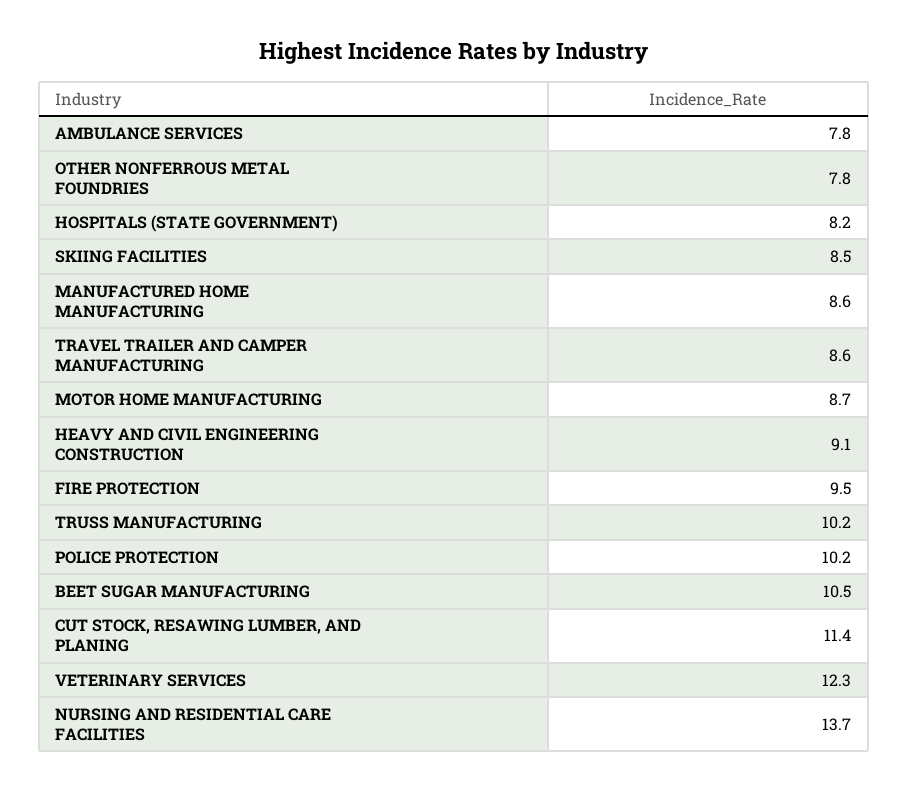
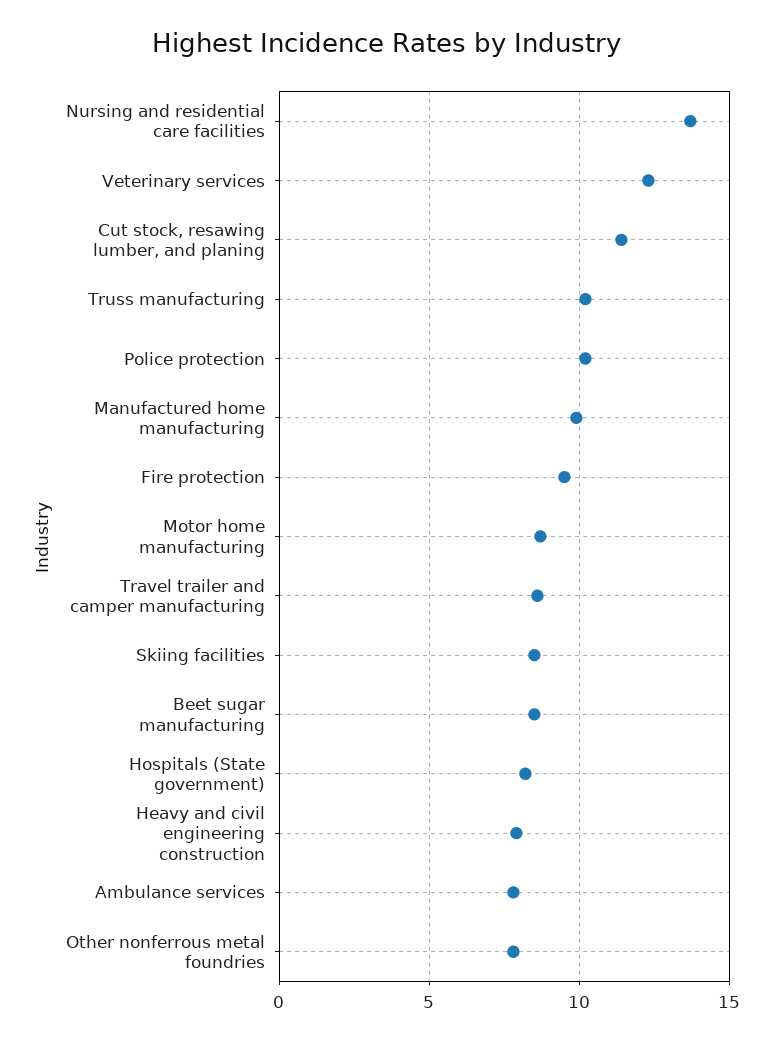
MANUFACTURED HOME MANUFACTURING: 8.6 -> 10
HEAVY AND CIVIL ENGINEERING CONSTRUCTION: 9.1 -> 8
BEET SUGAR MANUFACTURING: 10.5 -> 8.5

